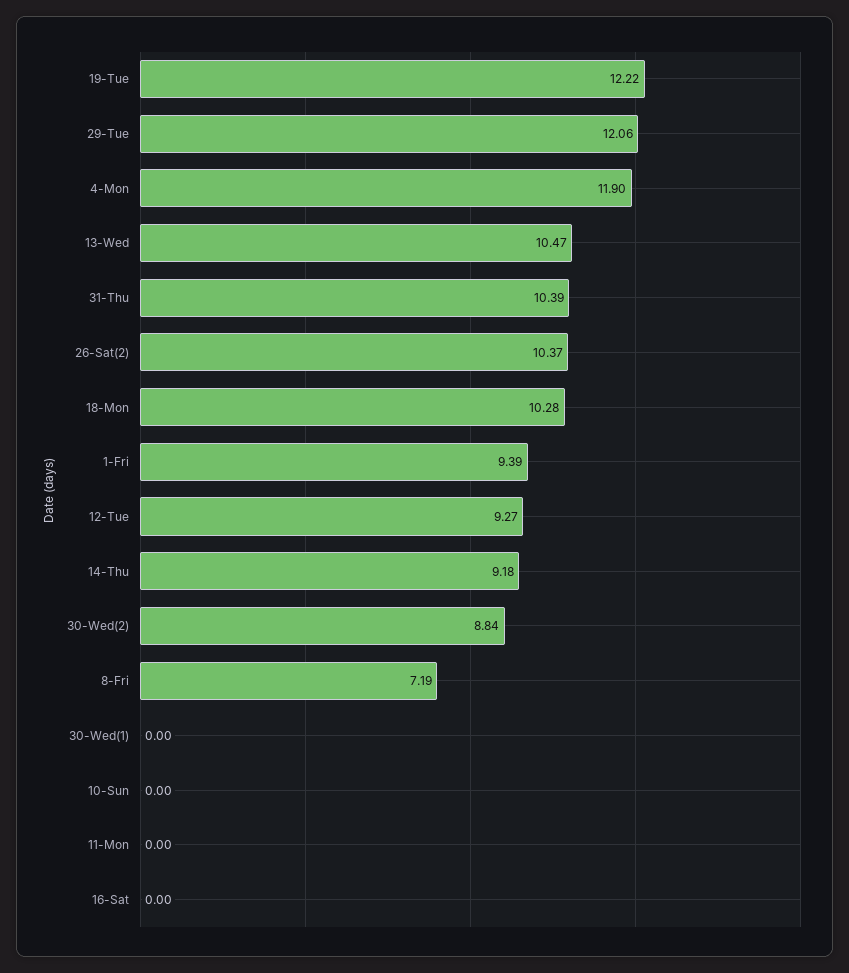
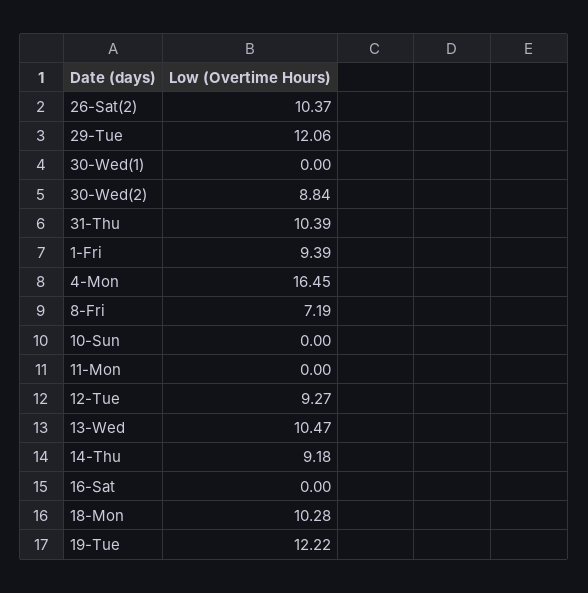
4-Mon: 11.9 -> 16.45

